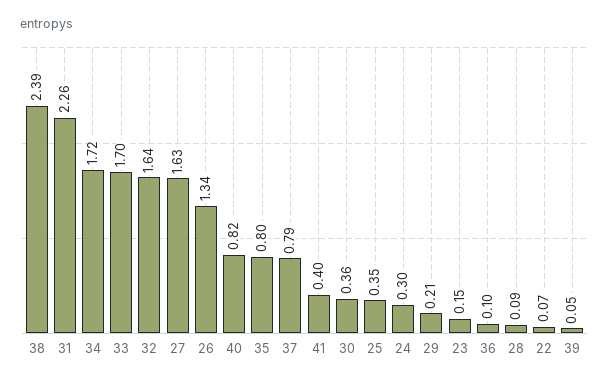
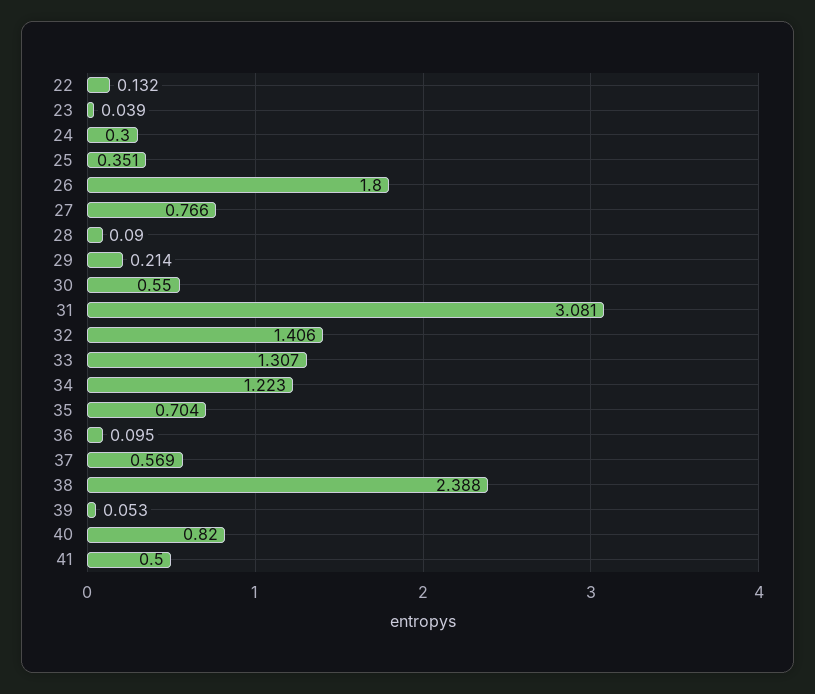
31: 2.26 -> 3.081
34: 1.72 -> 1.223
33: 1.7 -> 1.307
32: 1.64 -> 1.406
27: 1.63 -> 0.766
26: 1.34 -> 1.8
35: 0.8 -> 0.704
37: 0.79 -> 0.569
41: 0.4 -> 0.5
30: 0.36 -> 0.55
23: 0.15 -> 0.039
22: 0.07 -> 0.132

